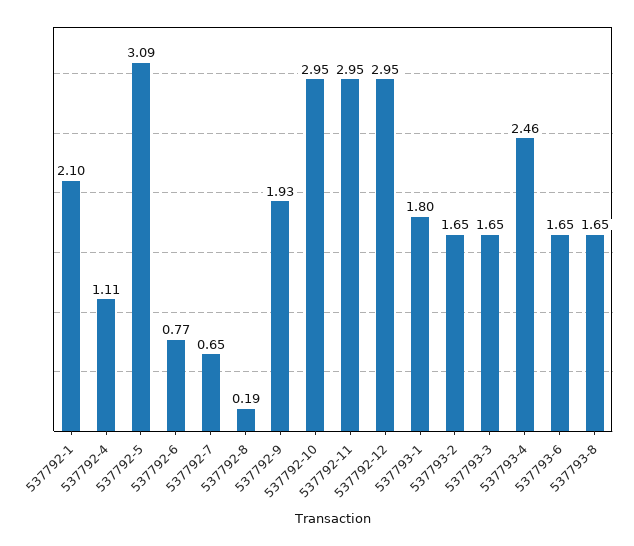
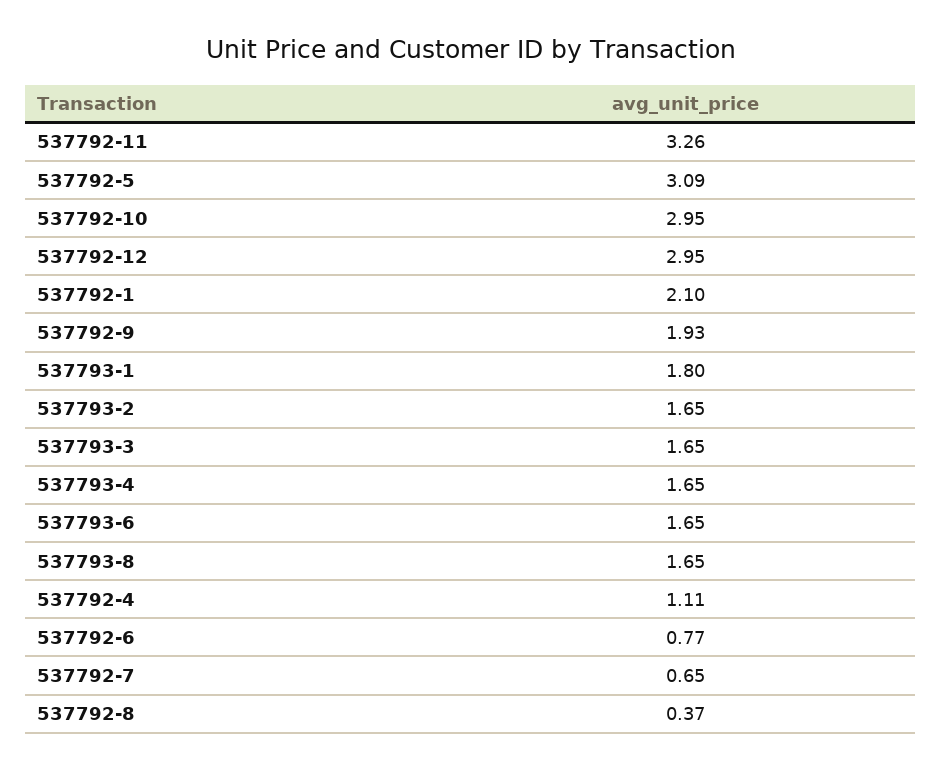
537792-8: 0.19 -> 0.37
537792-11: 2.95 -> 3.26
537793-4: 2.46 -> 1.65

